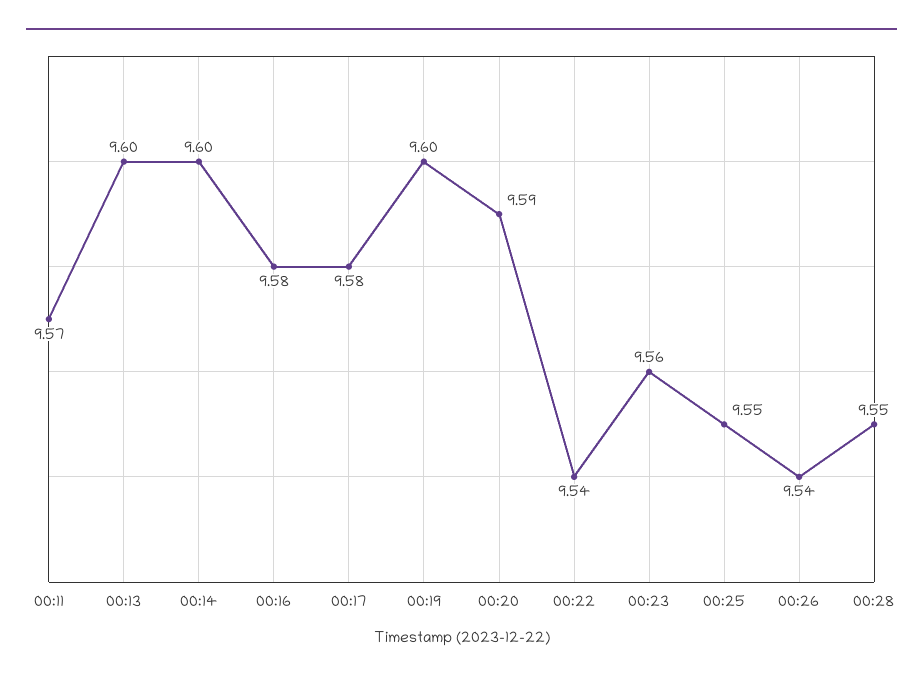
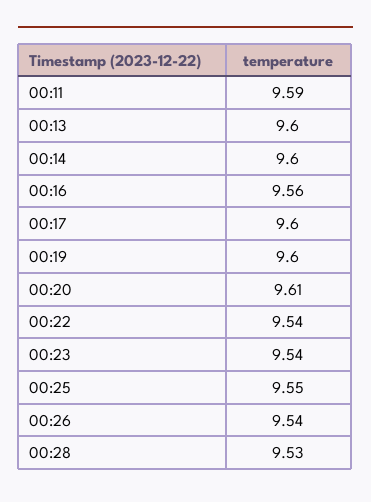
00:11: 9.57 -> 9.59
00:16: 9.58 -> 9.56
00:17: 9.58 -> 9.6
00:20: 9.59 -> 9.61
00:23: 9.56 -> 9.54
00:28: 9.55 -> 9.53

